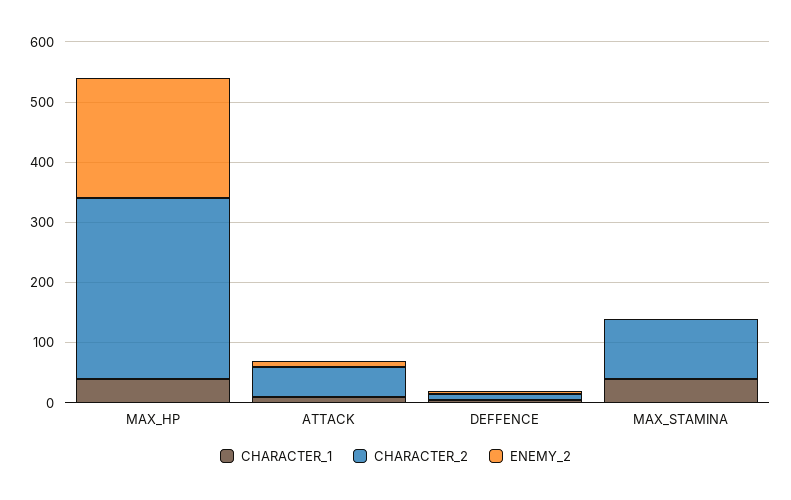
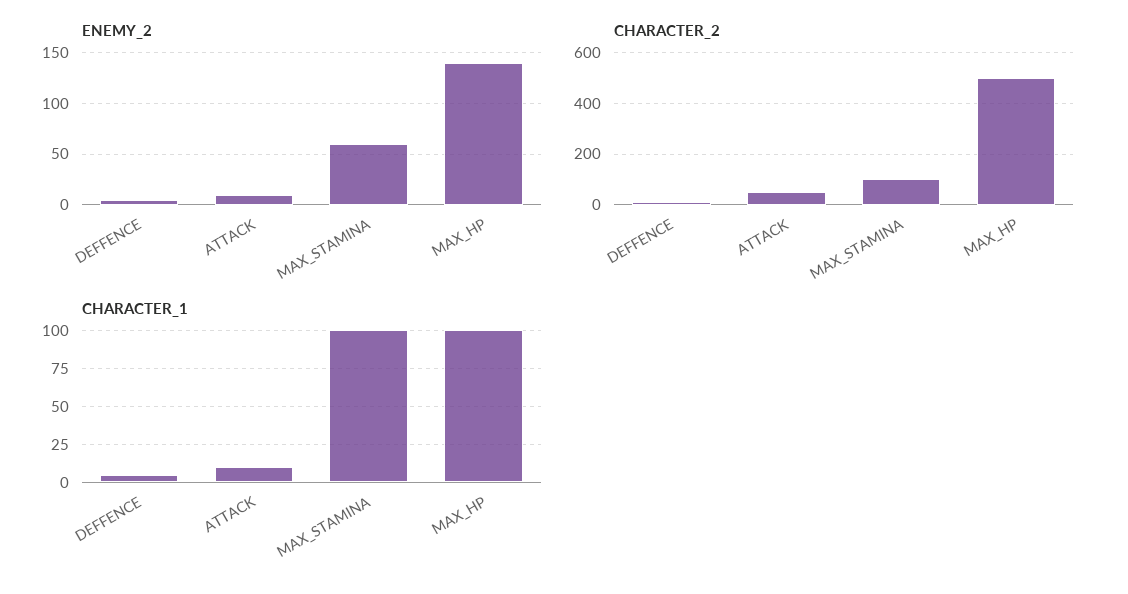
CHARACTER_1, MAX_HP: 40 -> 100
CHARACTER_2, MAX_HP: 300 -> 500
ENEMY_2, MAX_HP: 200 -> 140
CHARACTER_1, MAX_STAMINA: 40 -> 100
ENEMY_2, MAX_STAMINA: 0 -> 60

